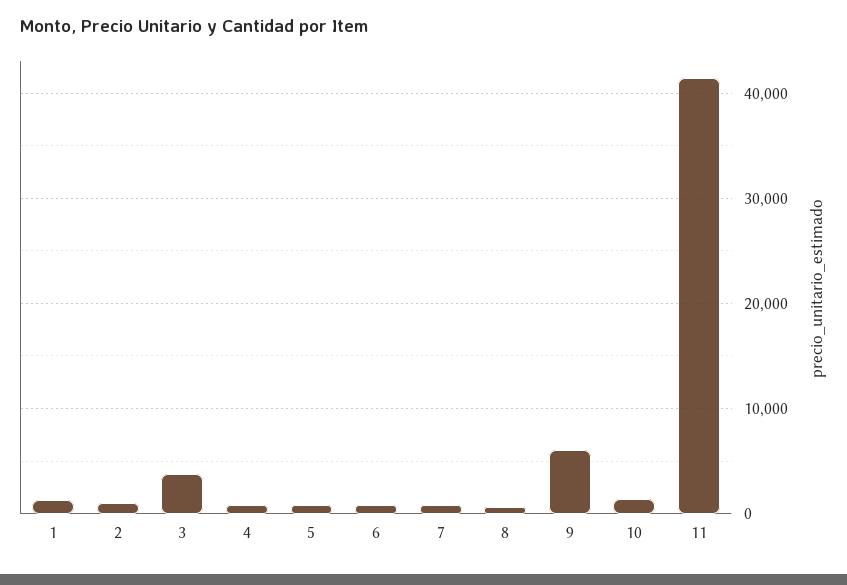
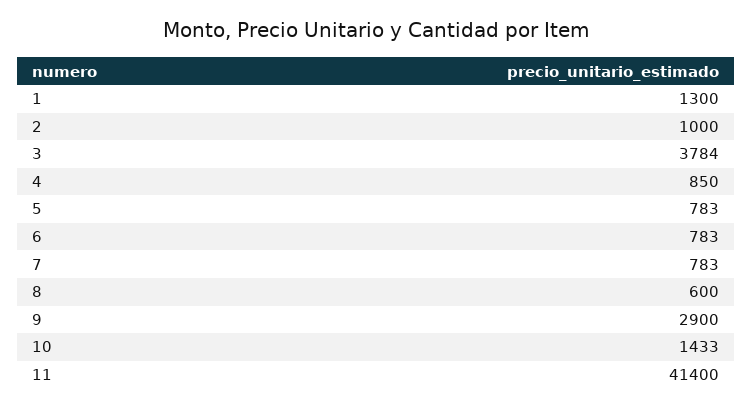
9: 6000 -> 2900

